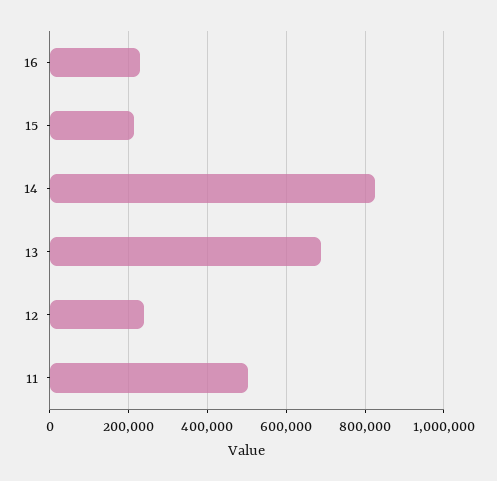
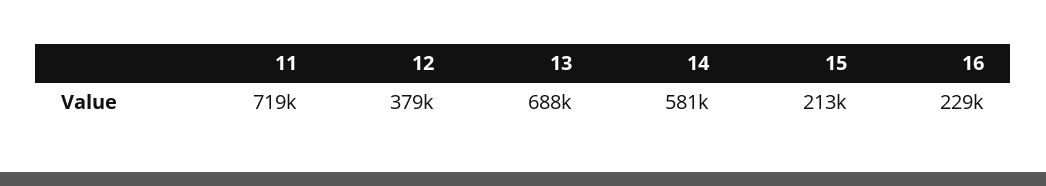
14: 820000 -> 581000
12: 240000 -> 379000
11: 500000 -> 719000

